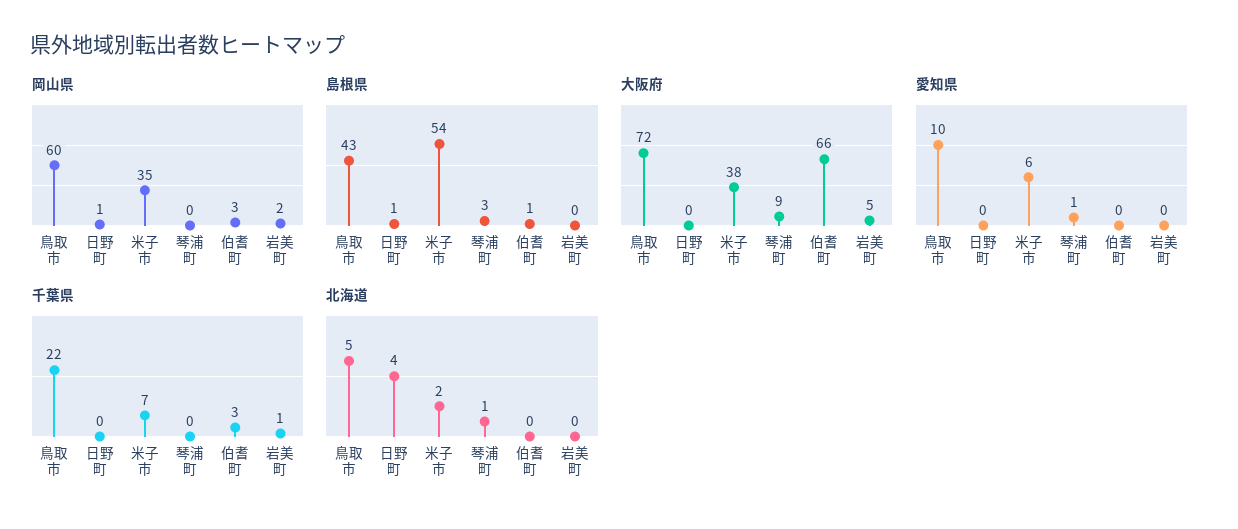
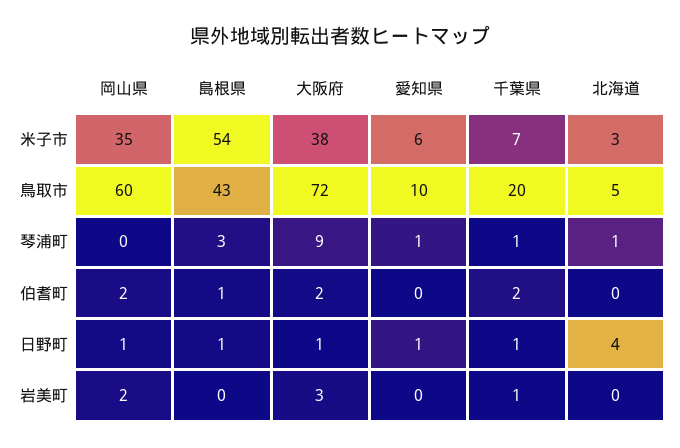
岡山県, 伯耆町: 3 -> 2
大阪府, 日野町: 0 -> 1
大阪府, 伯耆町: 66 -> 2
大阪府, 岩美町: 5 -> 3
愛知県, 日野町: 0 -> 1
千葉県, 鳥取市: 22 -> 20
千葉県, 日野町: 0 -> 1
千葉県, 琴浦町: 0 -> 1
千葉県, 伯耆町: 3 -> 2
北海道, 米子市: 2 -> 3

